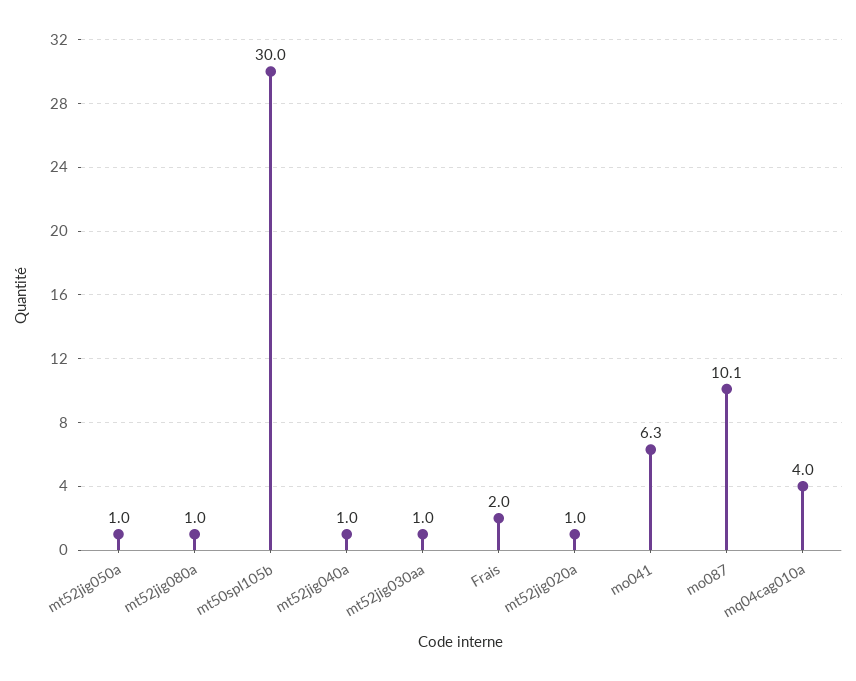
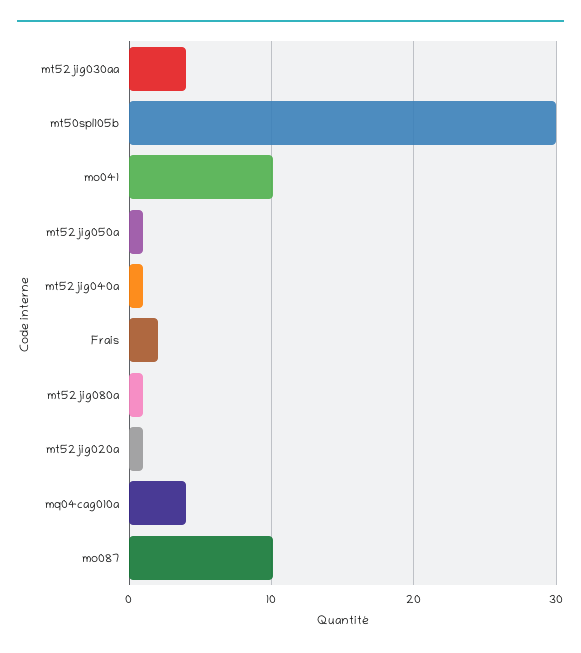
mt52jig030aa: 1 -> 4
mo041: 6.3 -> 10

